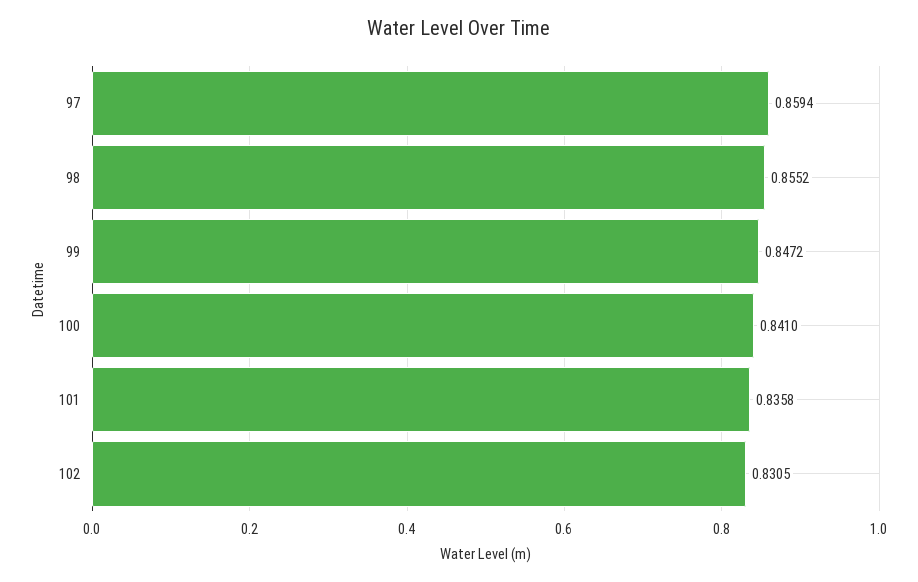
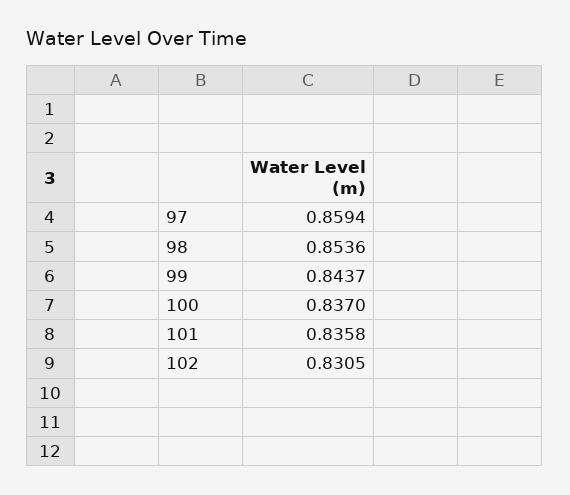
98: 0.8552 -> 0.8536
99: 0.8472 -> 0.8437
100: 0.841 -> 0.837

